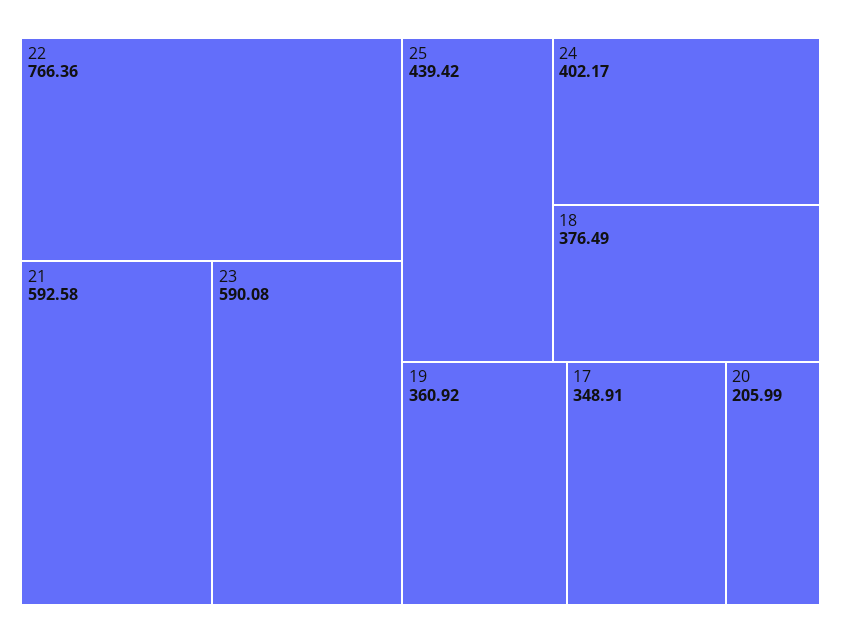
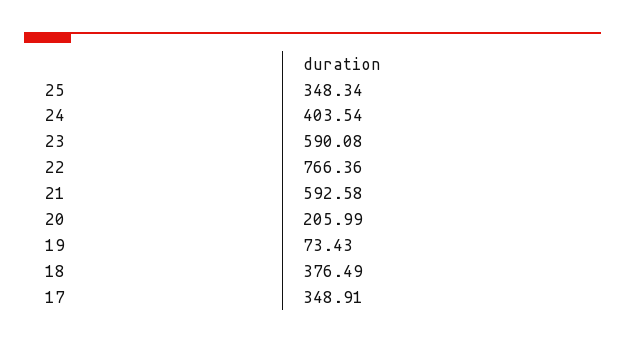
25: 439.42 -> 348.34
24: 402.17 -> 403.54
19: 360.92 -> 73.43

